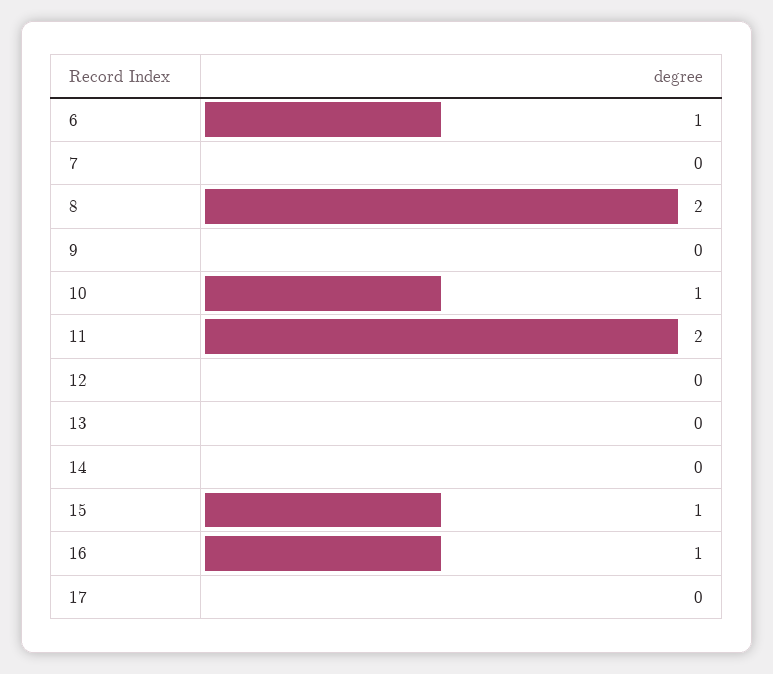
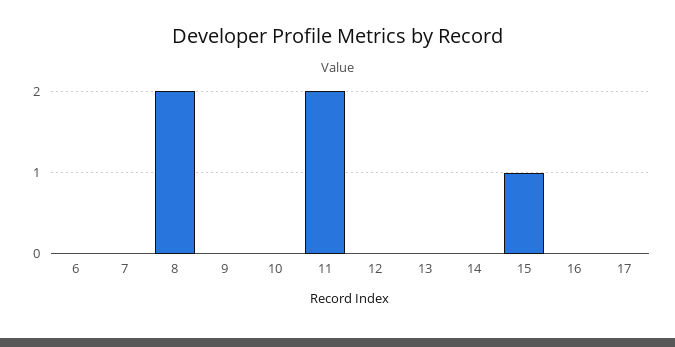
6: 1 -> 0
10: 1 -> 0
16: 1 -> 0

